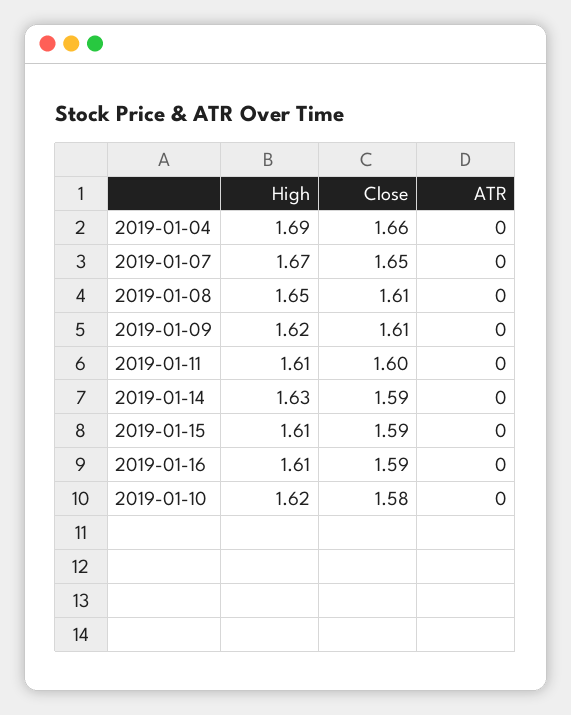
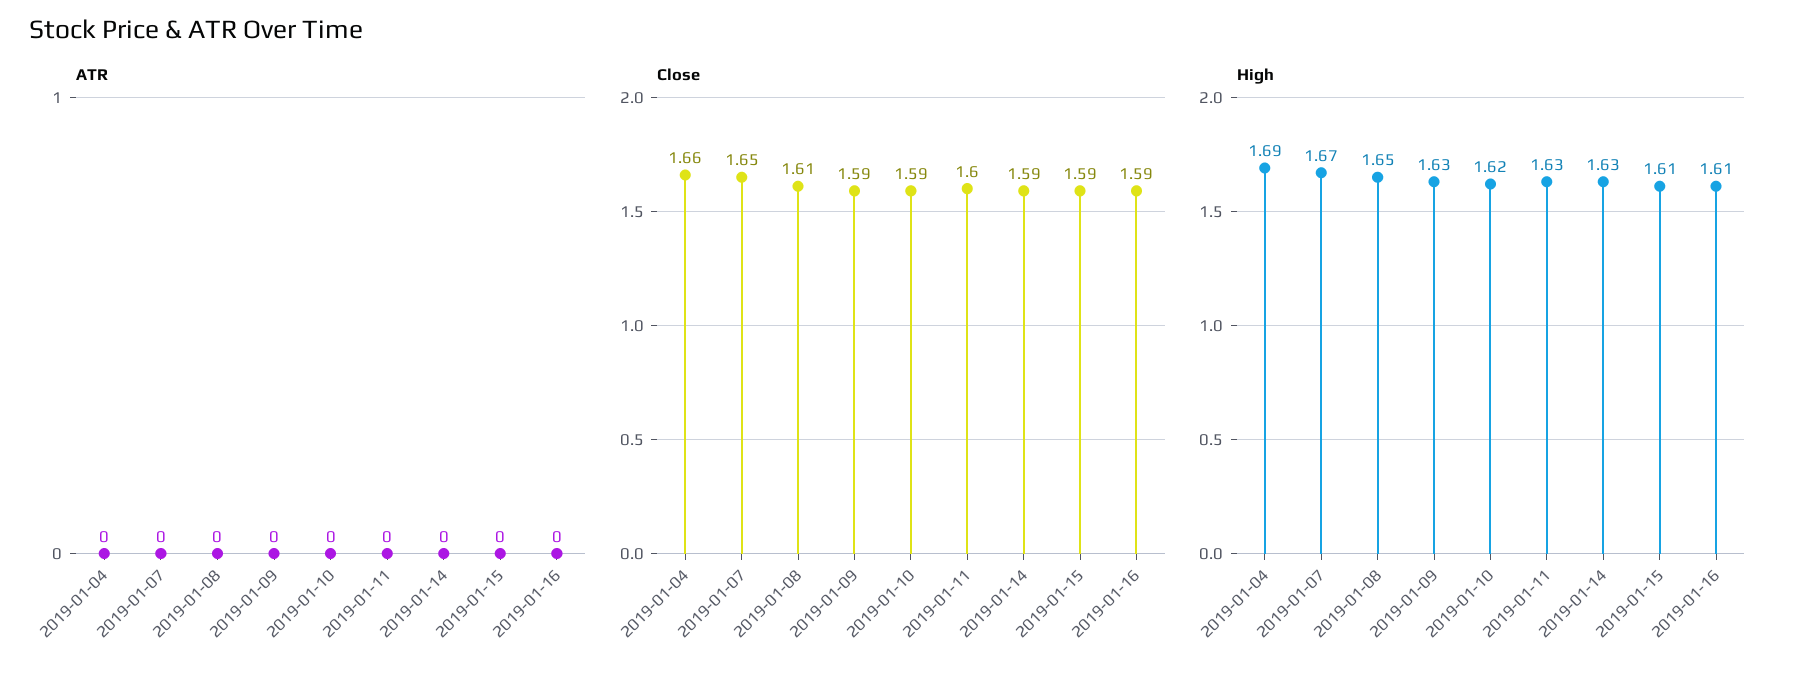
High, 2019-01-09: 1.62 -> 1.63
Close, 2019-01-09: 1.61 -> 1.59
High, 2019-01-11: 1.61 -> 1.63
Close, 2019-01-10: 1.58 -> 1.59

